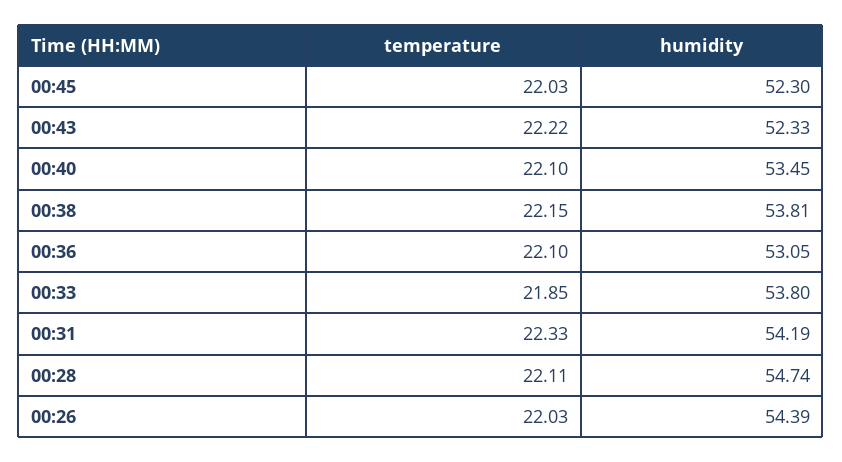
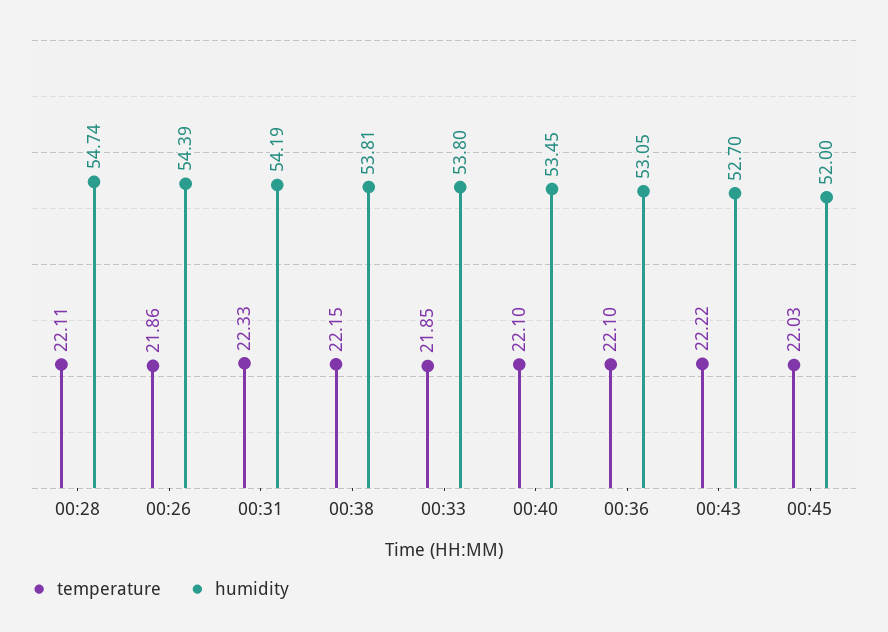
humidity, 00:45: 52.3 -> 52
humidity, 00:43: 52.33 -> 52.7
temperature, 00:26: 22.03 -> 21.86

